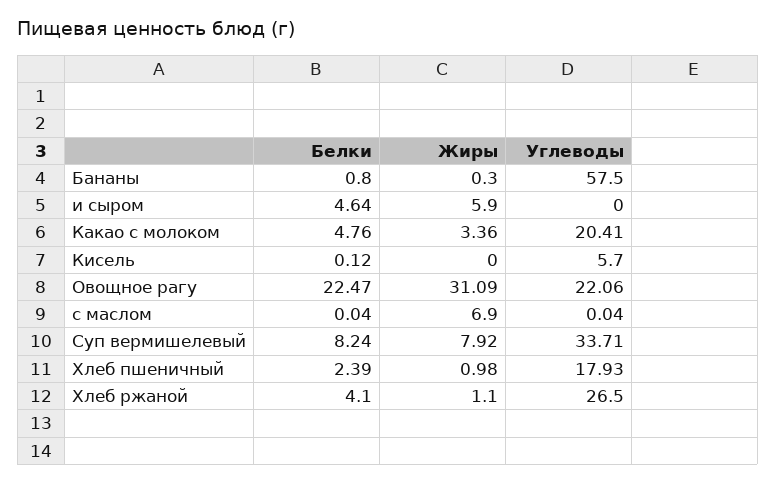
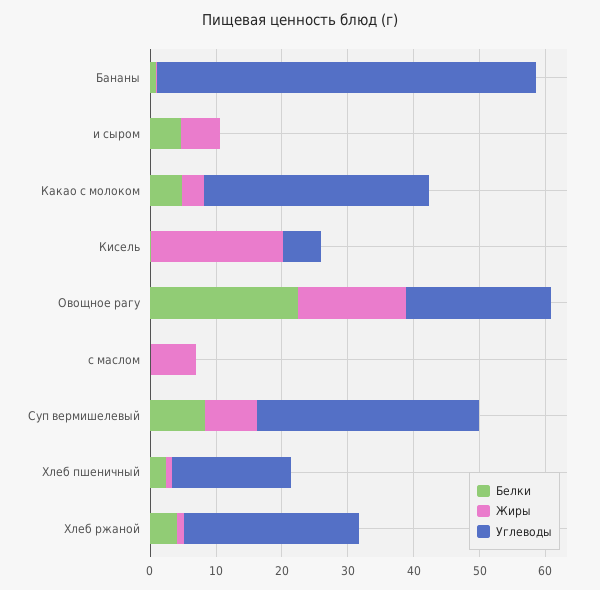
Углеводы, Какао с молоком: 20.41 -> 34
Жиры, Кисель: 0 -> 20
Жиры, Овощное рагу: 31.09 -> 16

